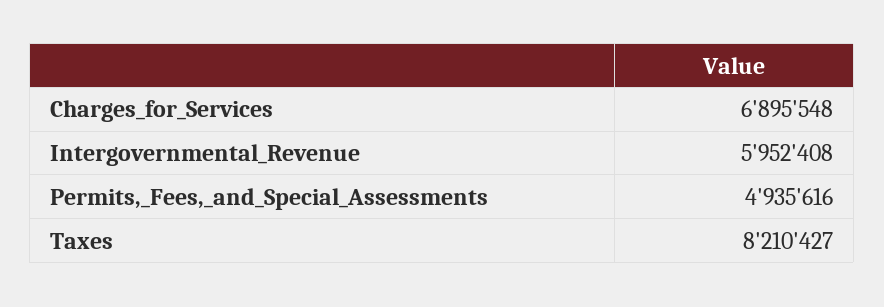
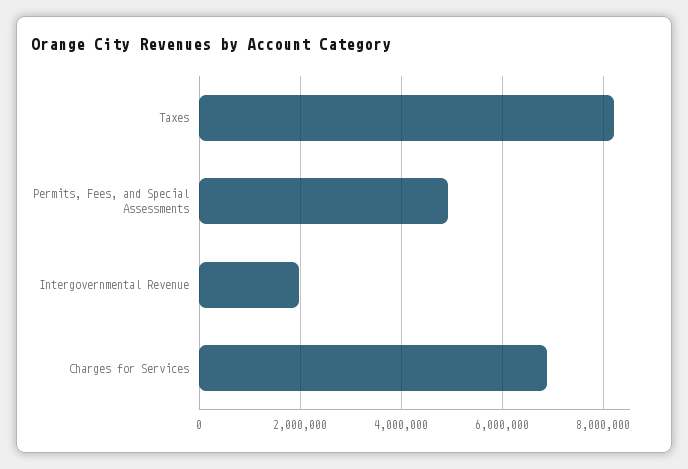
Intergovernmental_Revenue: 5952408 -> 2000000

